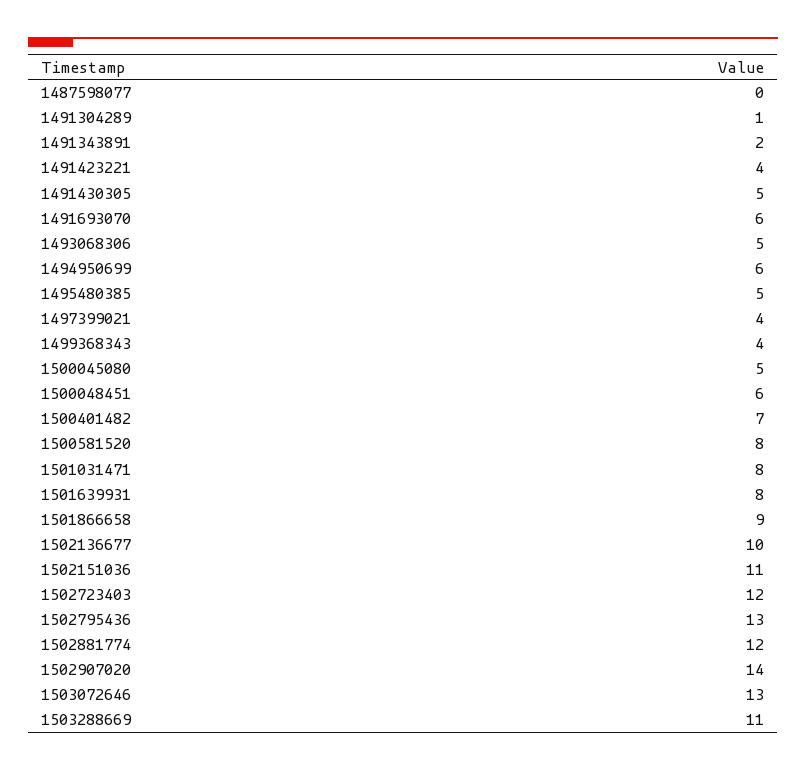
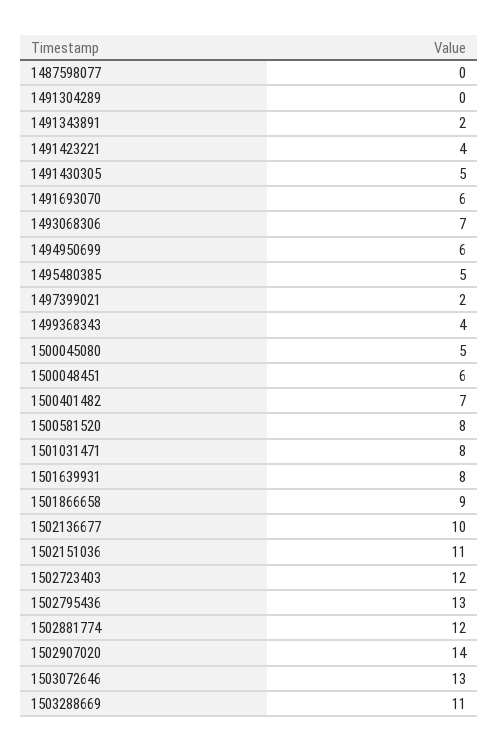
1491304289: 1 -> 0
1493068306: 5 -> 7
1497399021: 4 -> 2

